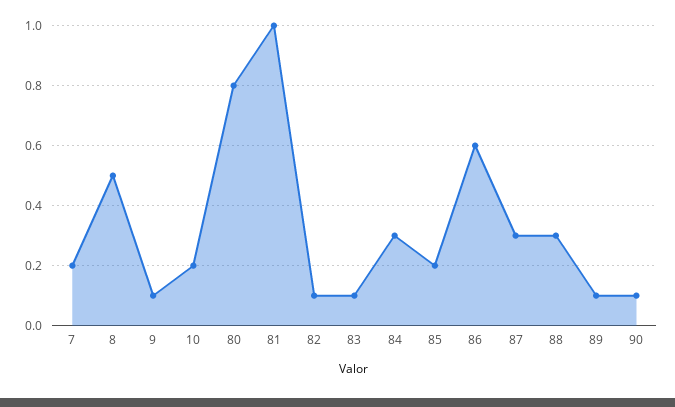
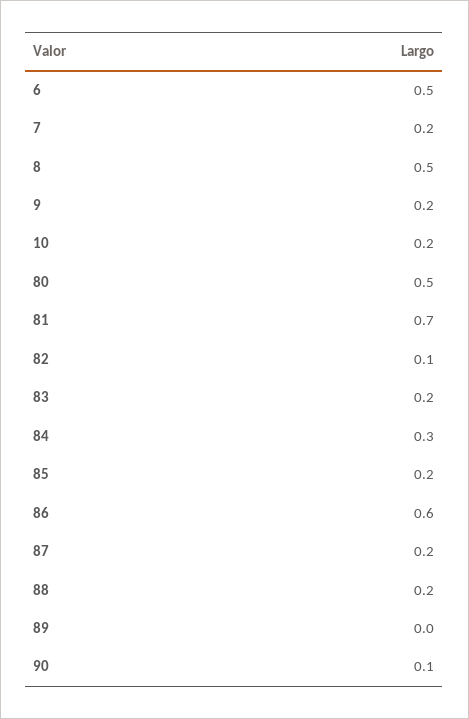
9: 0.1 -> 0.2
80: 0.8 -> 0.5
81: 1 -> 0.7
83: 0.1 -> 0.2
87: 0.3 -> 0.2
88: 0.3 -> 0.2
89: 0.1 -> 0
6: none -> 0.5

